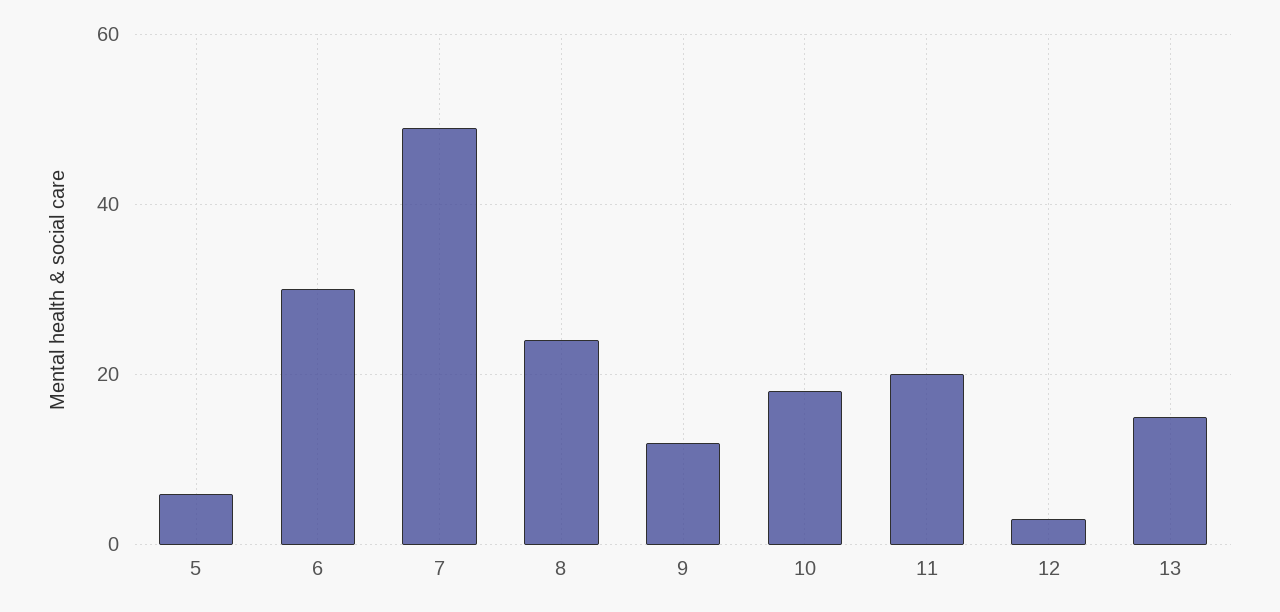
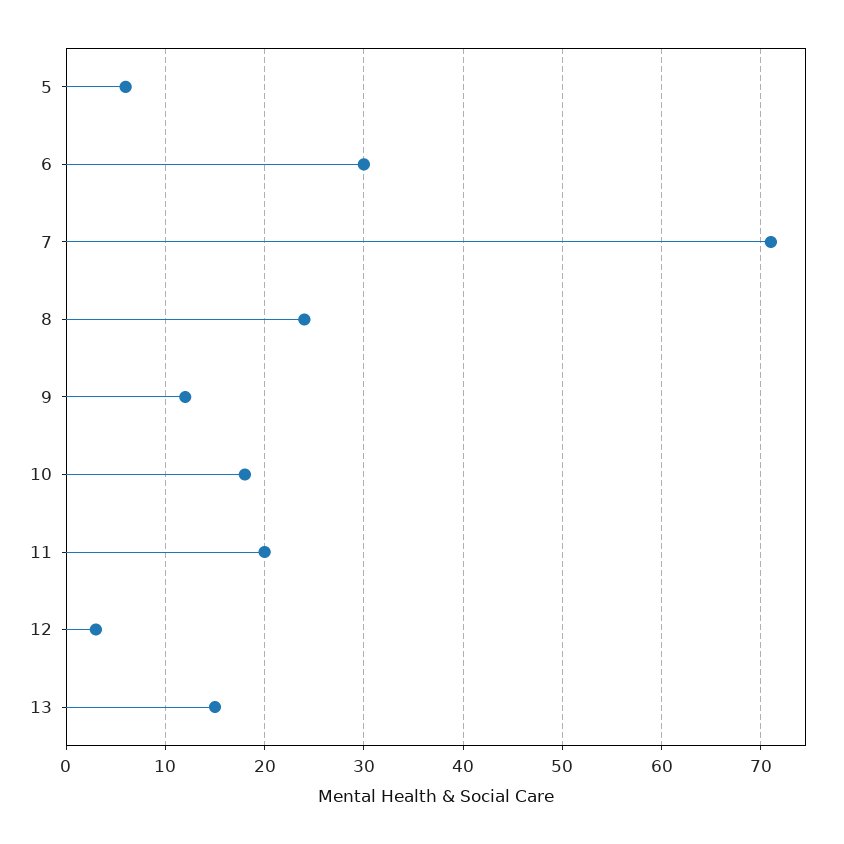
7: 50 -> 71

